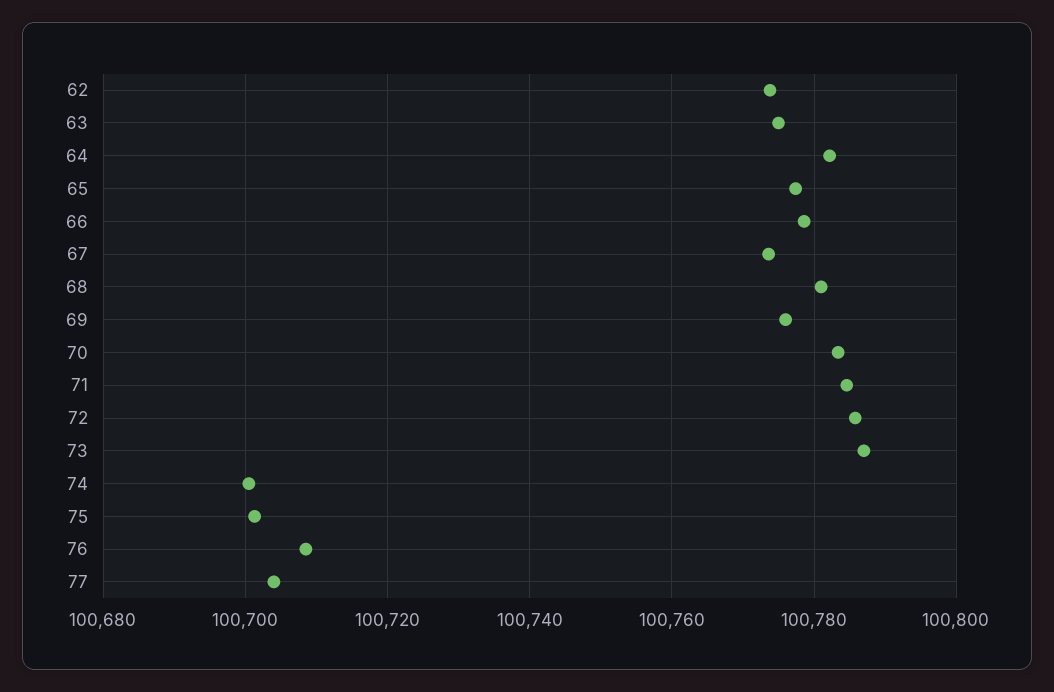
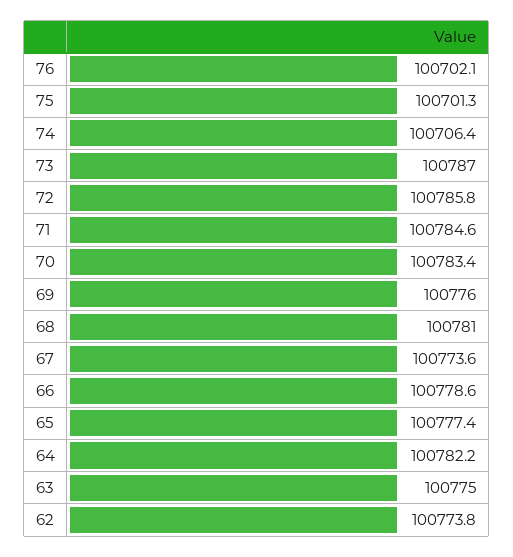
74: 100700 -> 100706.4
76: 100708 -> 100702.1
77: 100704 -> none

